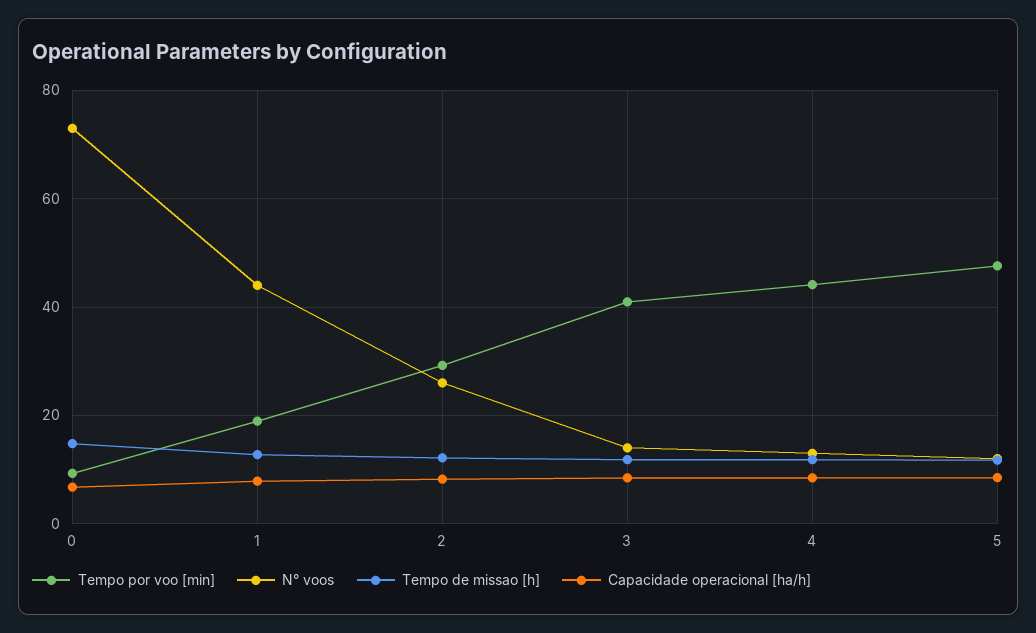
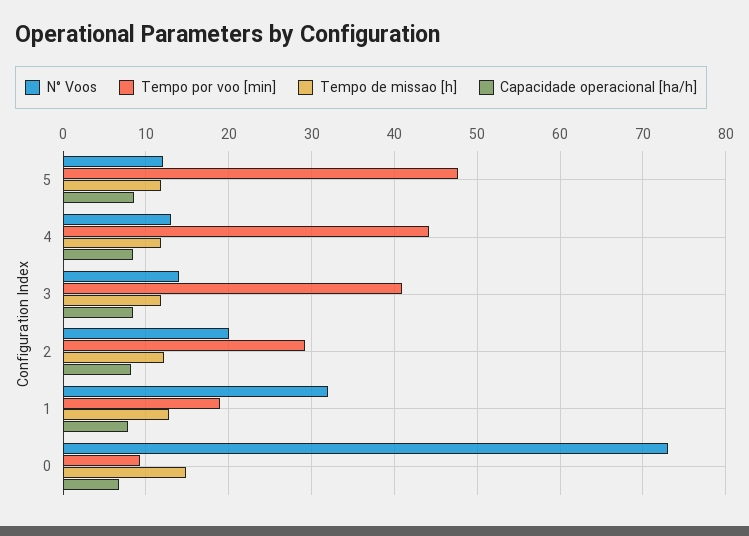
N° voos, 1: 44 -> 32
N° voos, 2: 26 -> 20

